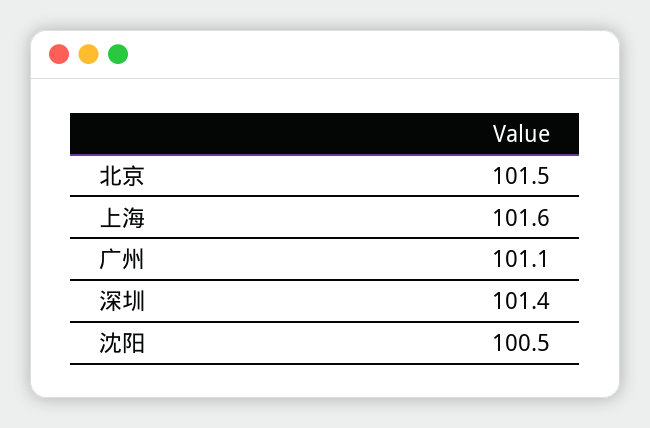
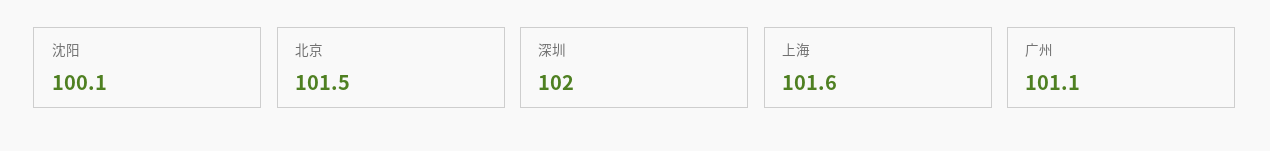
深圳: 101.4 -> 102
沈阳: 100.5 -> 100.1

